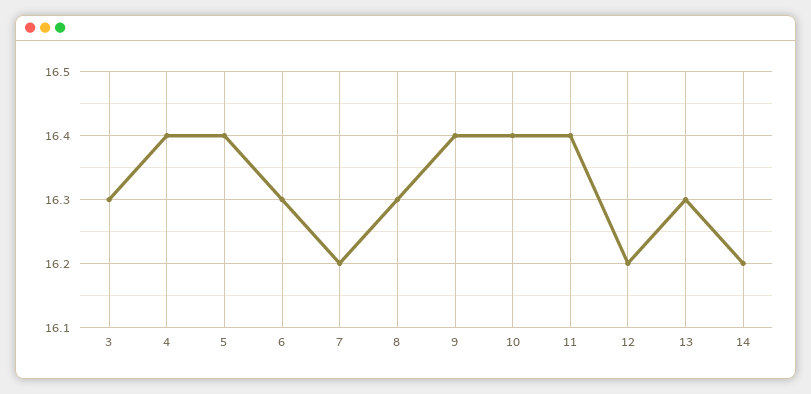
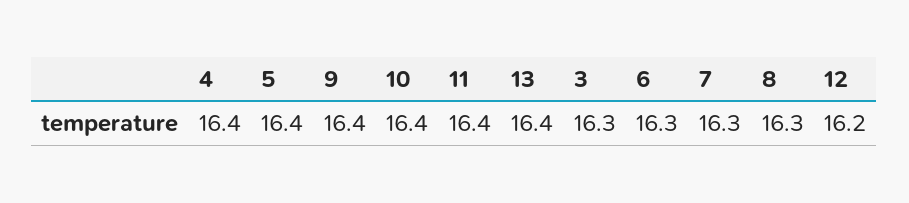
7: 16.2 -> 16.3
13: 16.3 -> 16.4
14: 16.2 -> none

